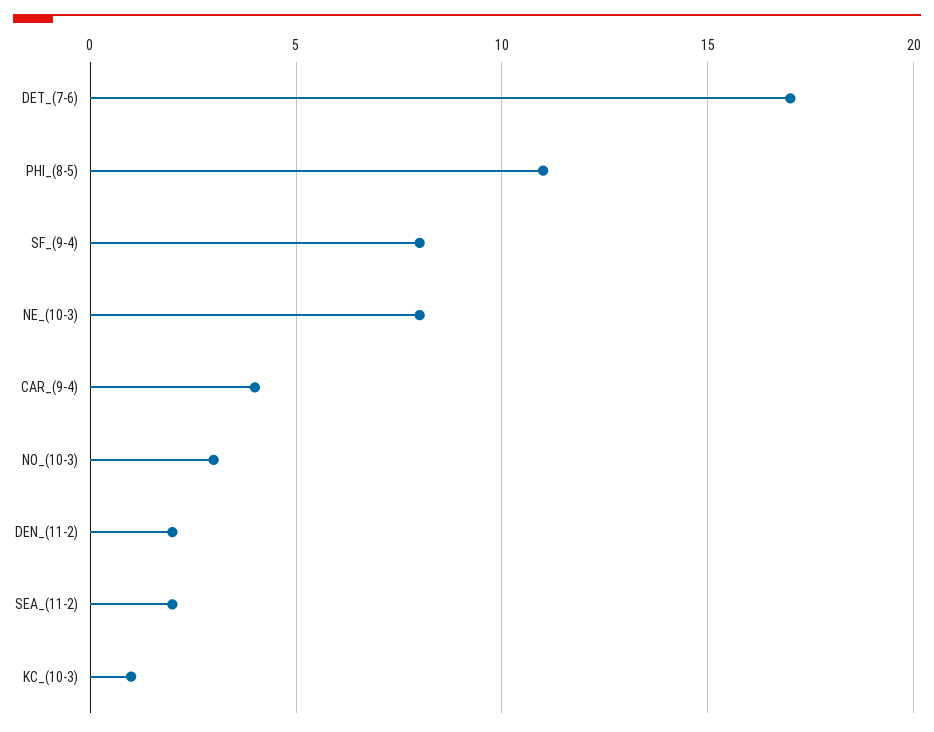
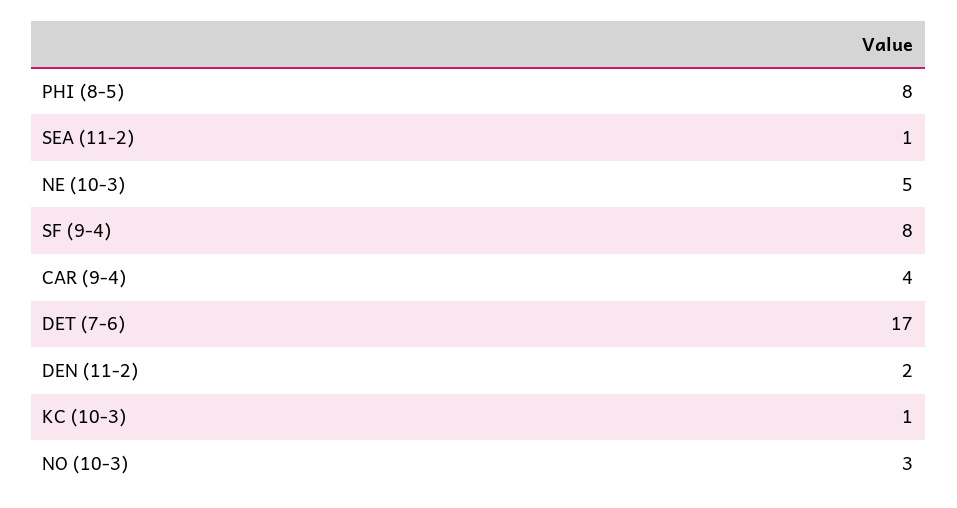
PHI_(8-5): 11 -> 8
NE_(10-3): 8 -> 5
SEA_(11-2): 2 -> 1

